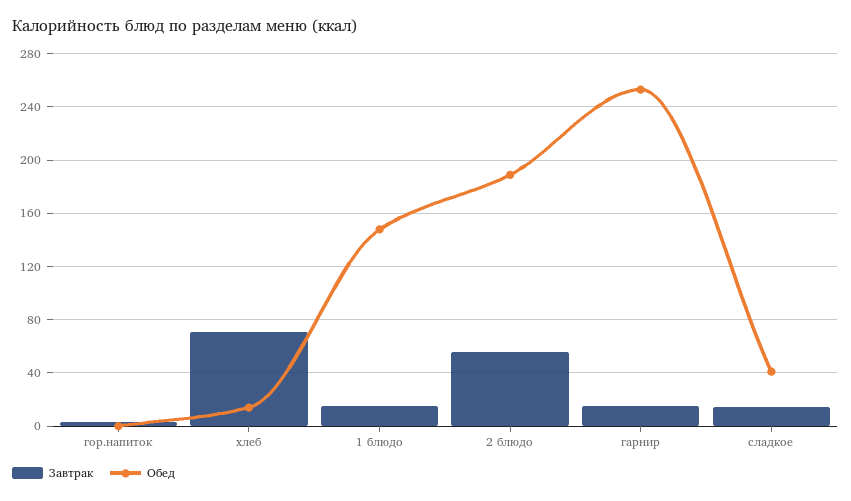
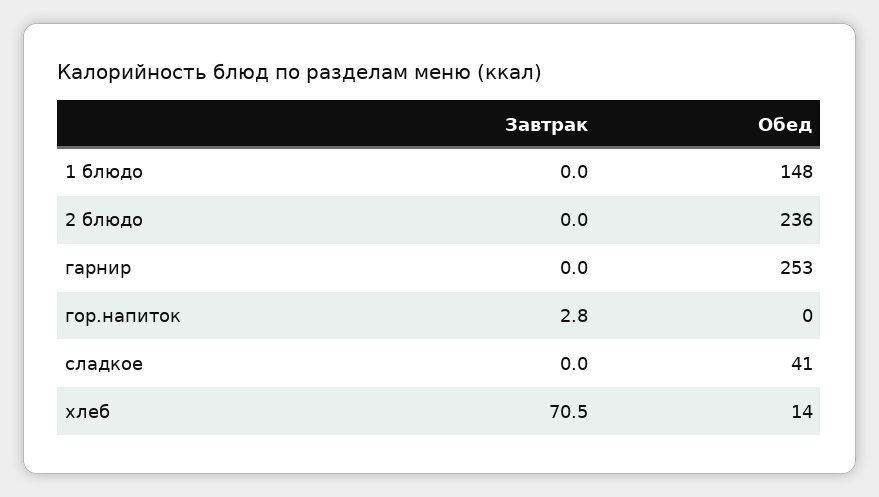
Завтрак, 1 блюдо: 15 -> 0
Завтрак, 2 блюдо: 55 -> 0
Обед, 2 блюдо: 190 -> 236
Завтрак, гарнир: 15 -> 0
Завтрак, сладкое: 15 -> 0

